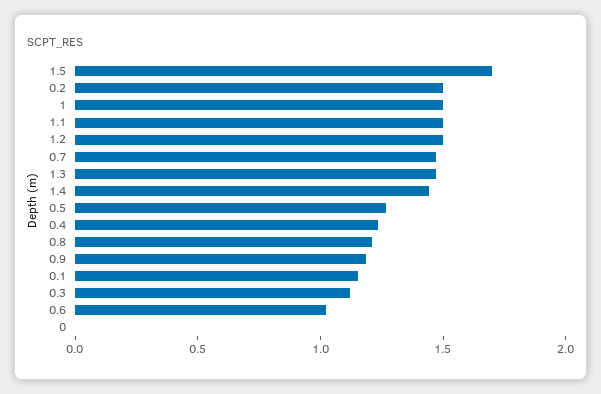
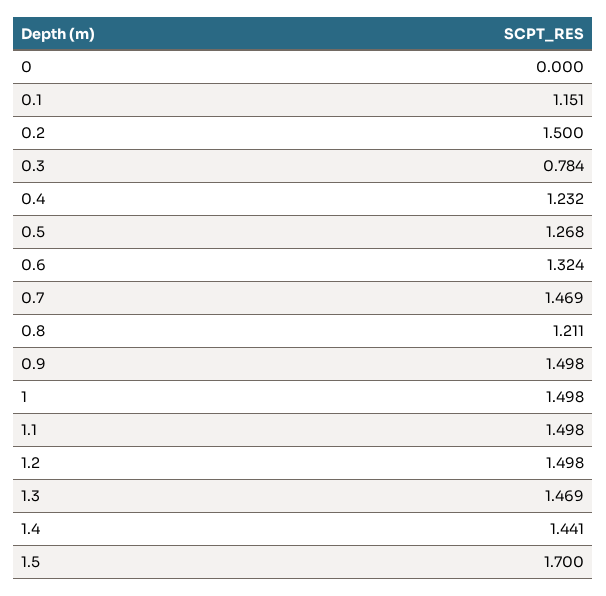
0.9: 1.2 -> 1.498
0.3: 1.1 -> 0.784
0.6: 1 -> 1.324

